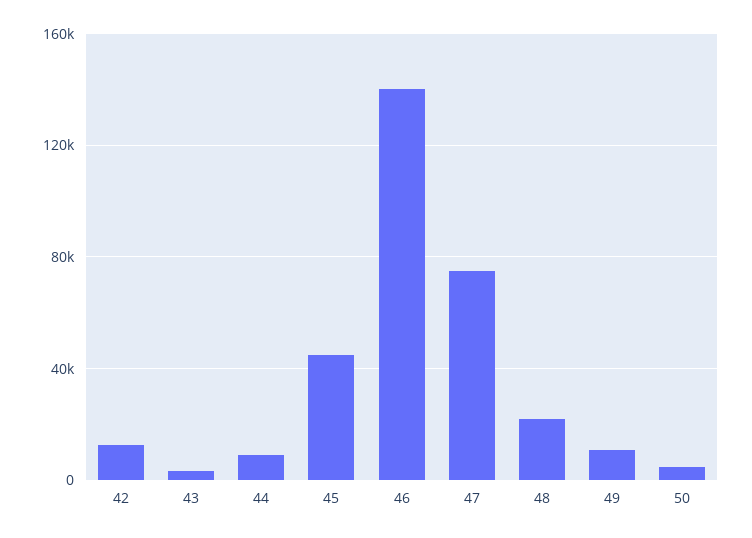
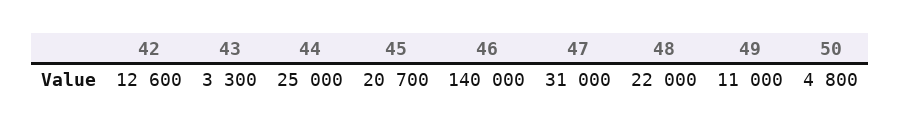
44: 10000 -> 25000
45: 45000 -> 20700
47: 75000 -> 31000

